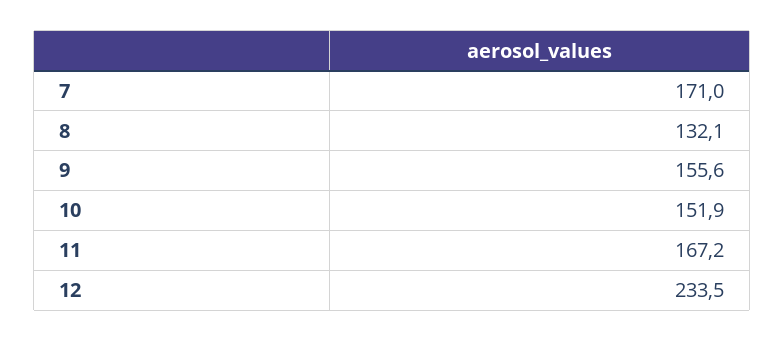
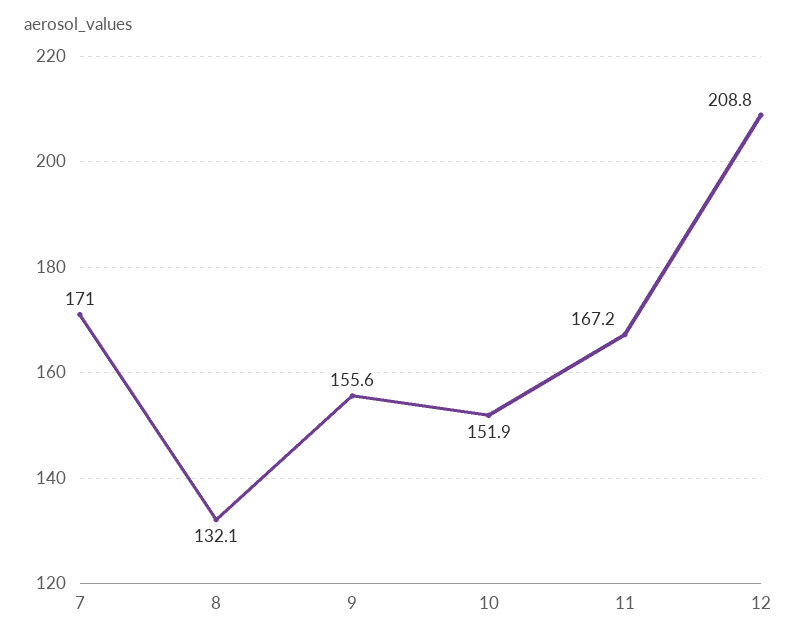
12: 233.5 -> 208.8

